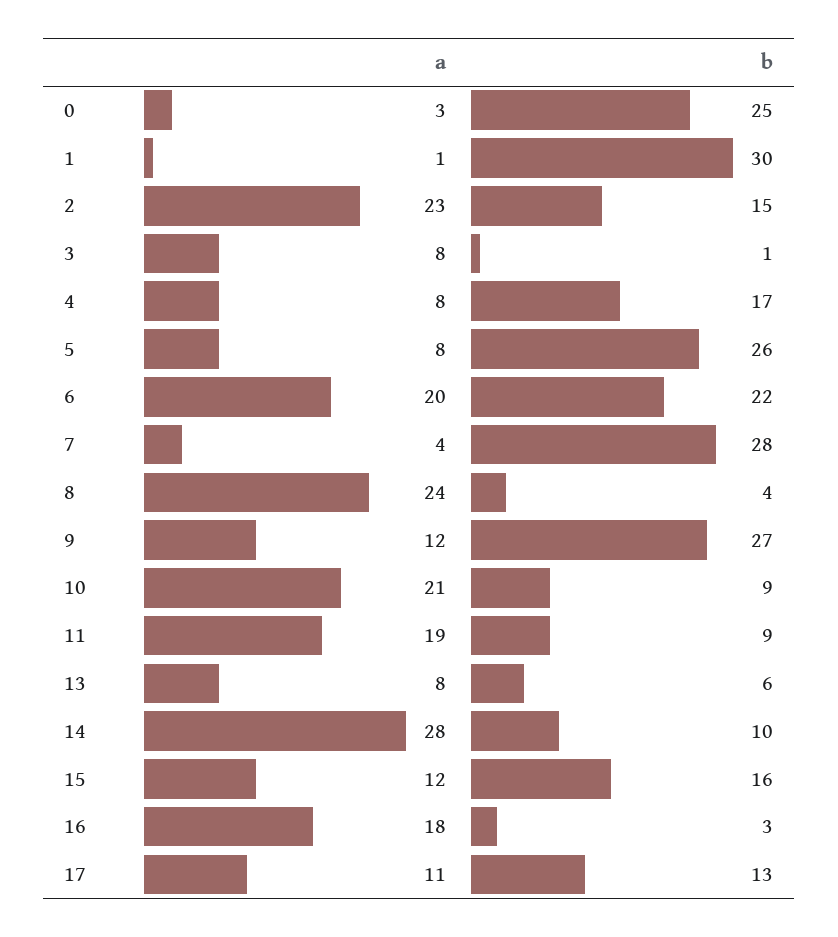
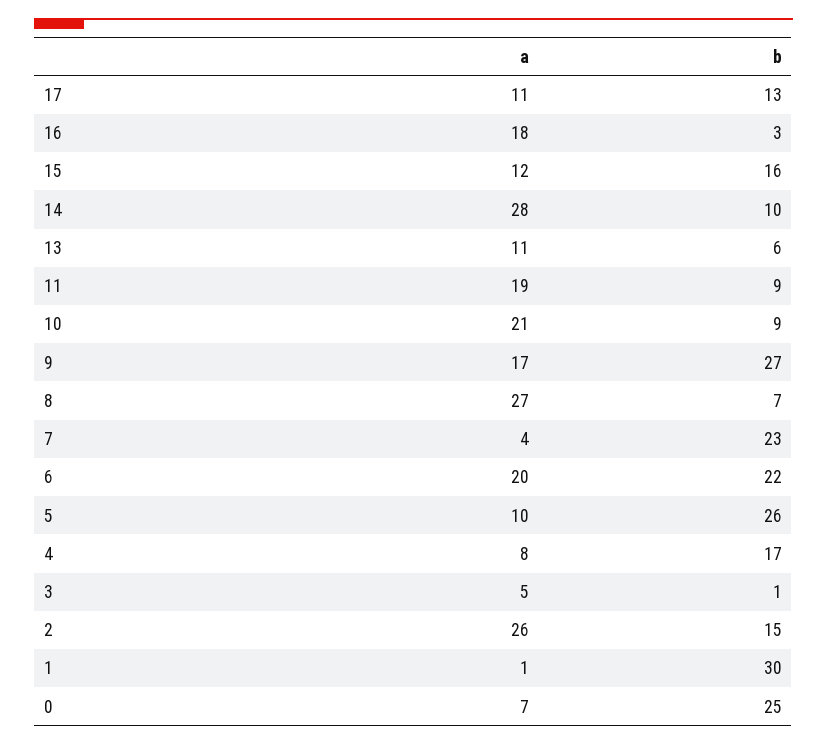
a, 0: 3 -> 7
a, 2: 23 -> 26
a, 3: 8 -> 5
a, 5: 8 -> 10
b, 7: 28 -> 23
a, 8: 24 -> 27
b, 8: 4 -> 7
a, 9: 12 -> 17
a, 13: 8 -> 11

